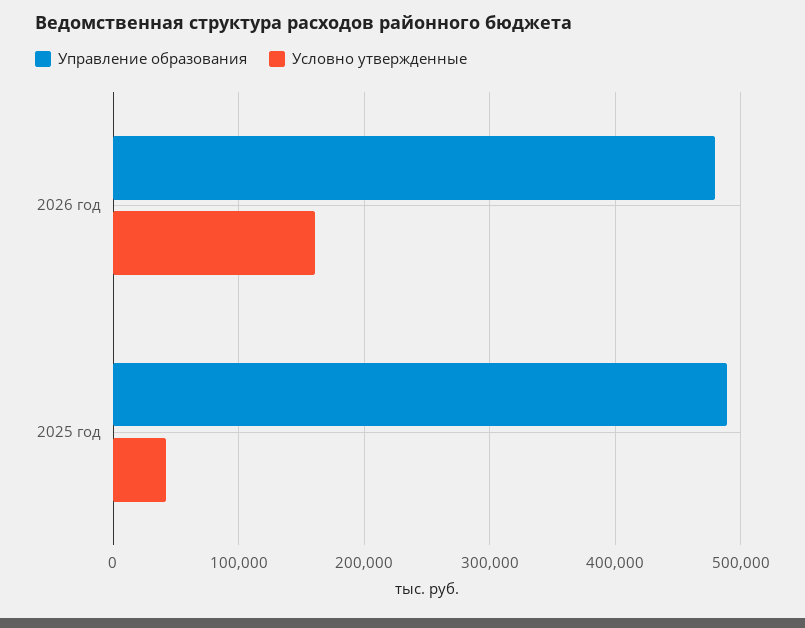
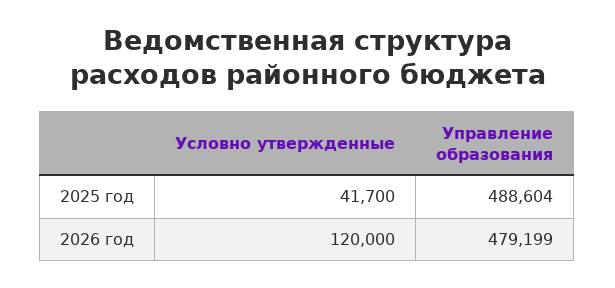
Условно утвержденные, 2026 год: 160000 -> 120000

